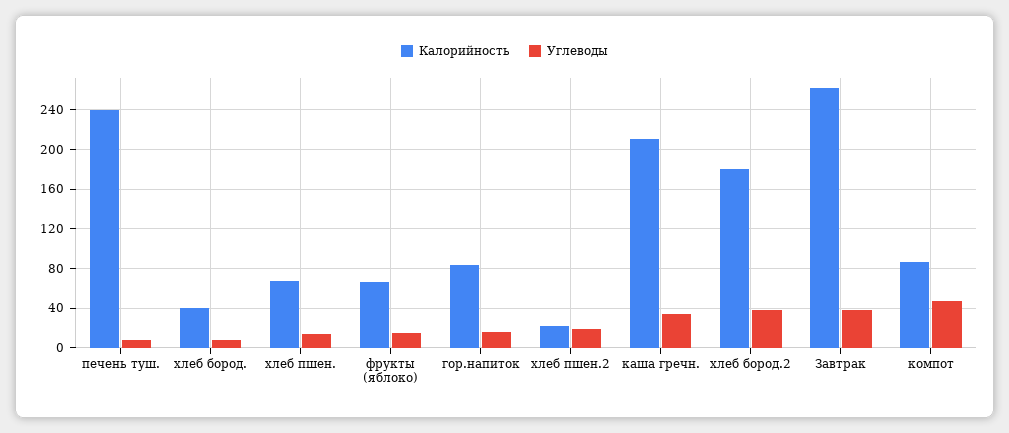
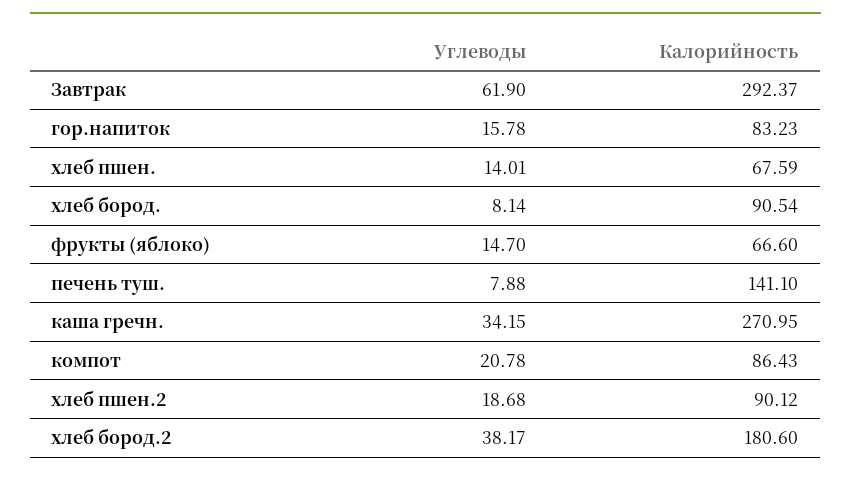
Калорийность, печень туш.: 240 -> 141.1
Калорийность, хлеб бород.: 40 -> 90.54
Калорийность, хлеб пшен.2: 20 -> 90.12
Калорийность, каша гречн.: 210 -> 270.95
Калорийность, Завтрак: 260 -> 292.37
Углеводы, Завтрак: 40 -> 61.9
Углеводы, компот: 50 -> 20.78

